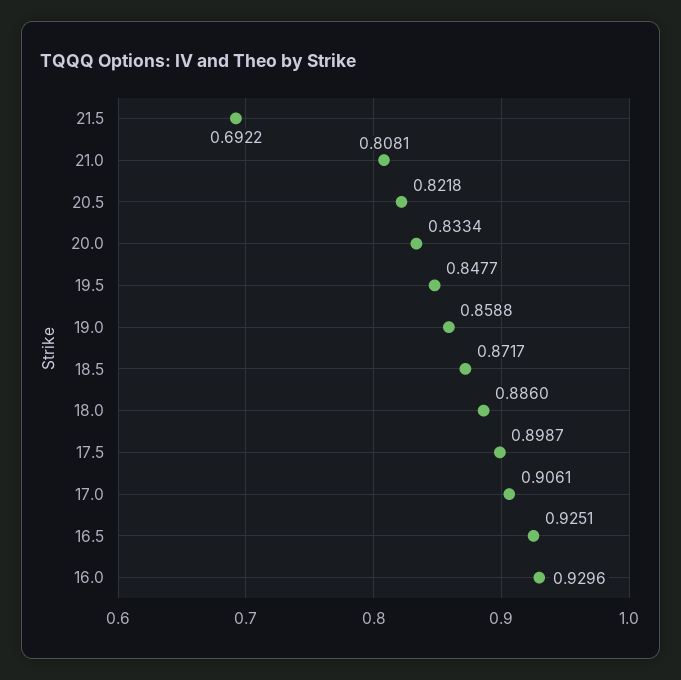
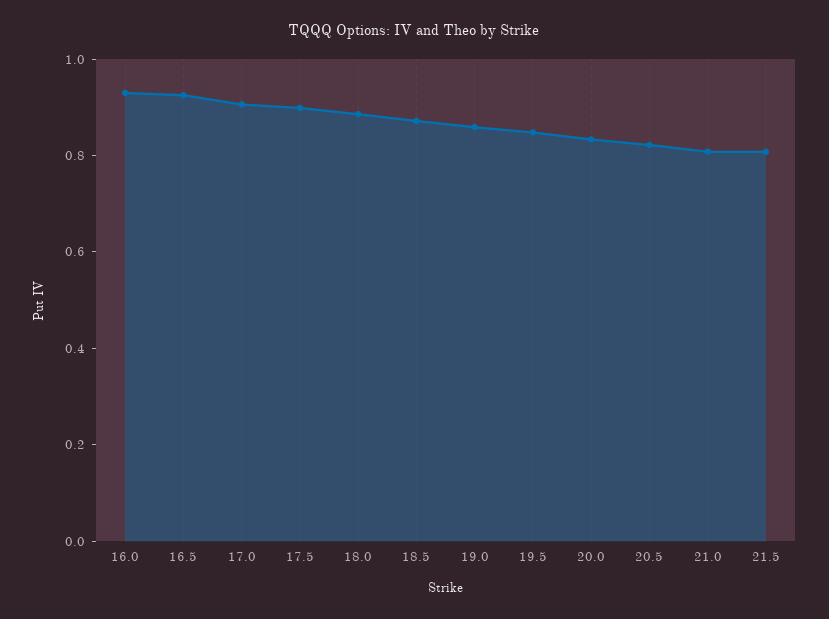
21.5: 0.6922 -> 0.8

